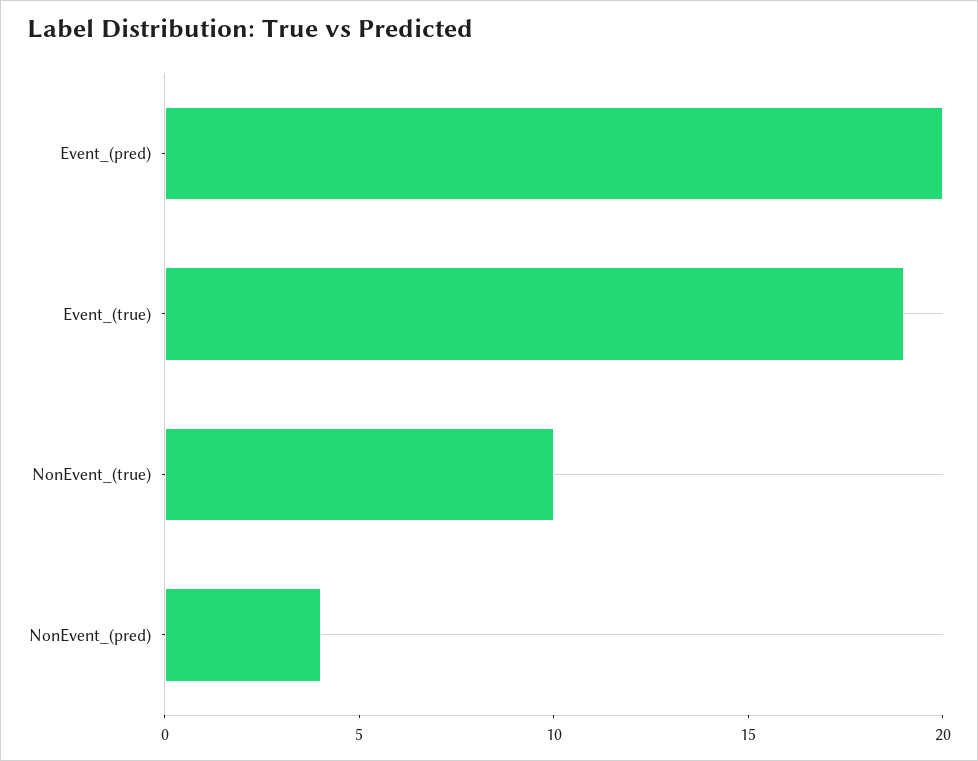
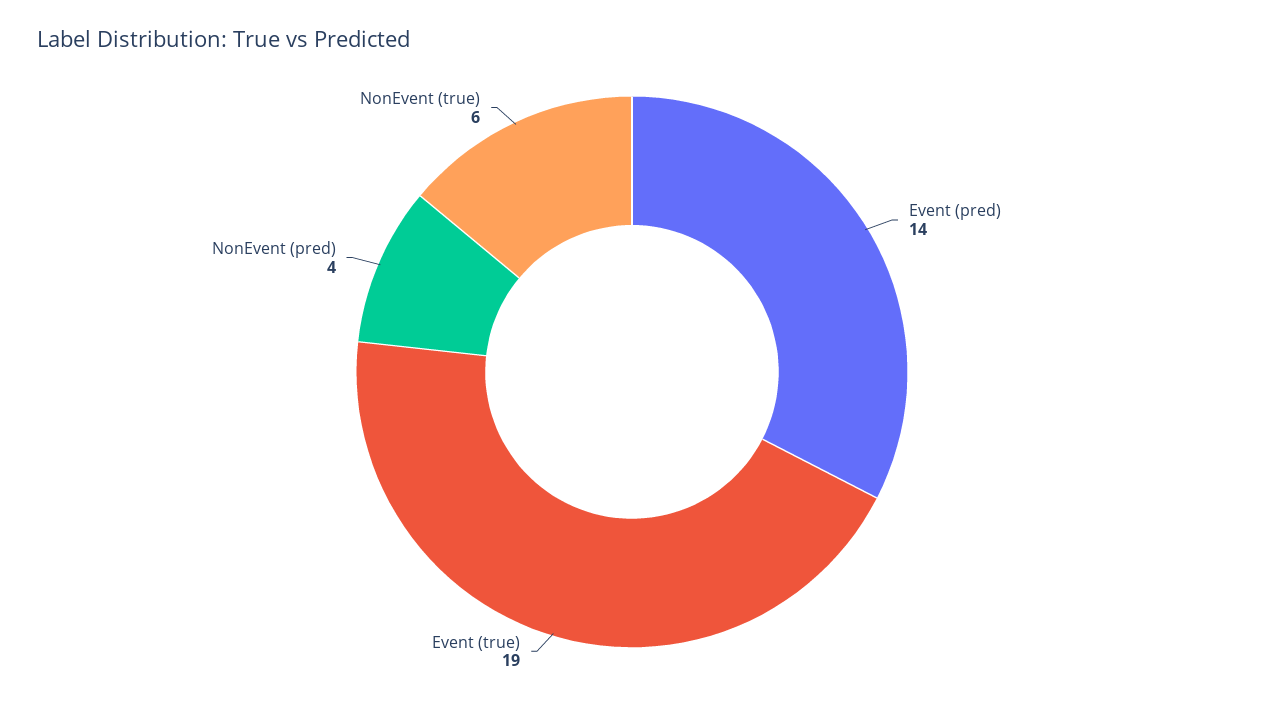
Event_(pred): 20 -> 14
NonEvent_(true): 10 -> 6

